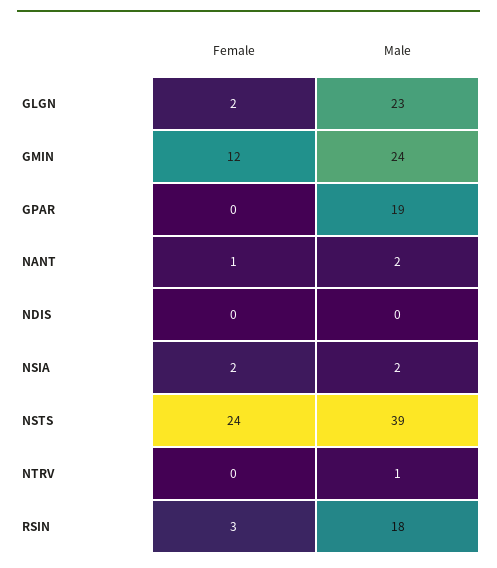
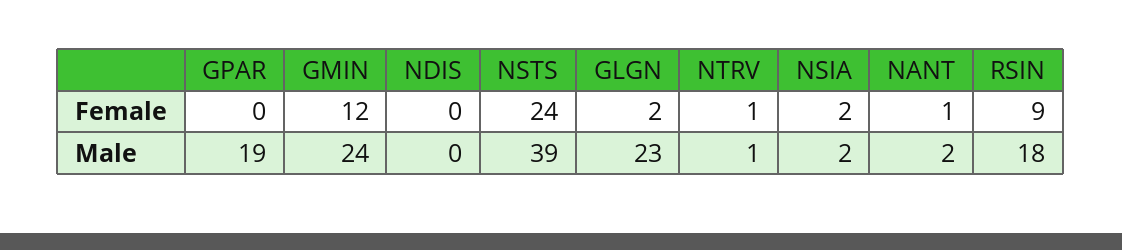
Female, NTRV: 0 -> 1
Female, RSIN: 3 -> 9

